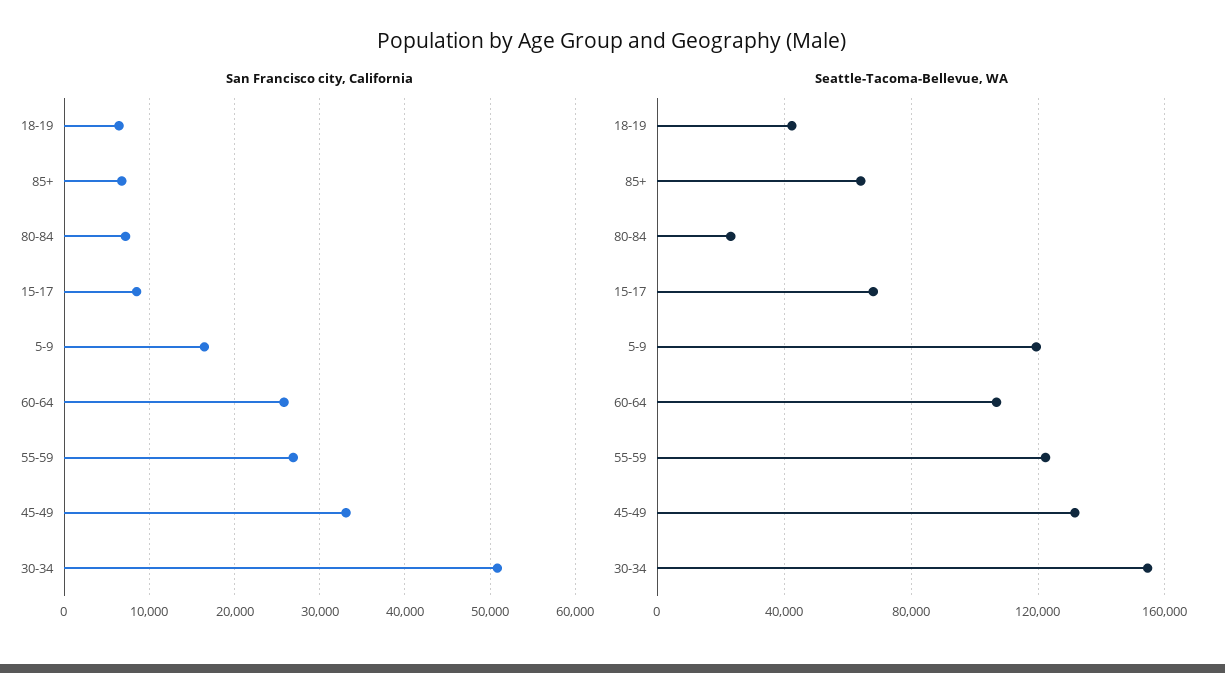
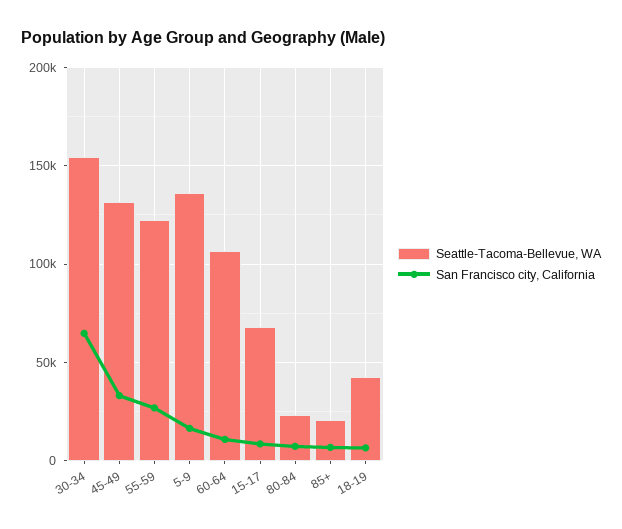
San Francisco city, California, 60-64: 26000 -> 10000
San Francisco city, California, 30-34: 51000 -> 65000
Seattle-Tacoma-Bellevue, WA, 85+: 65000 -> 20000
Seattle-Tacoma-Bellevue, WA, 5-9: 120000 -> 135000

